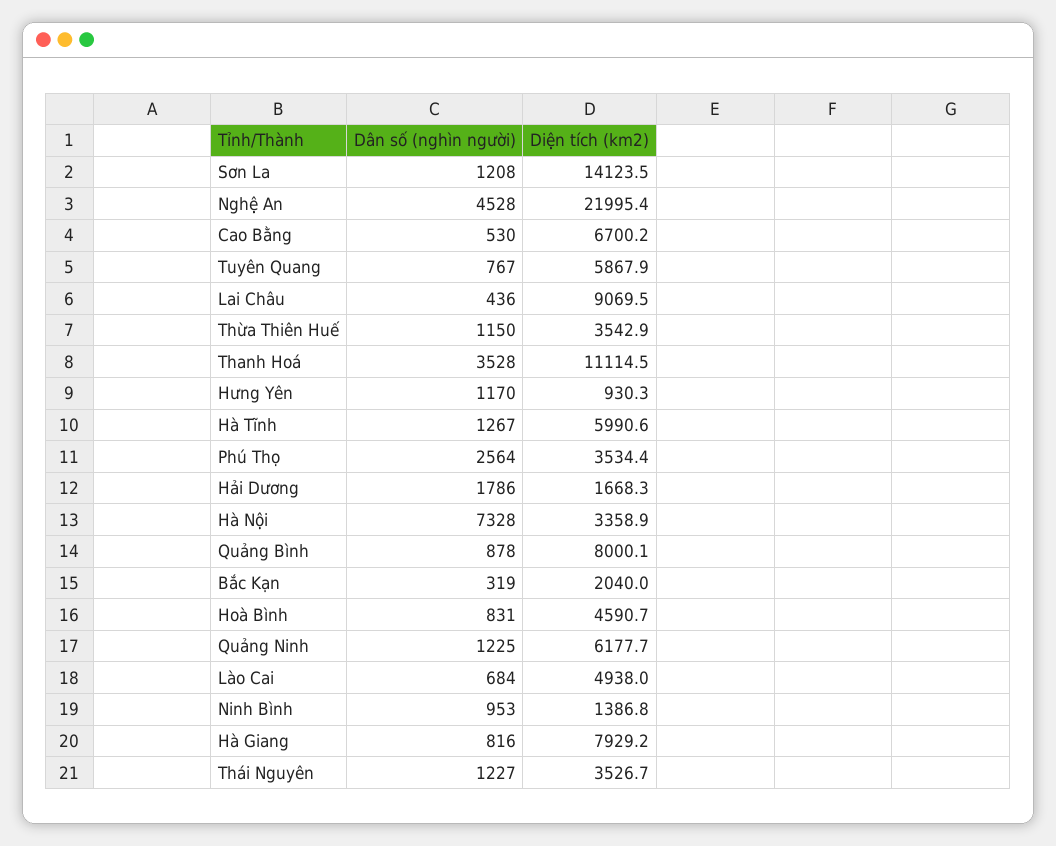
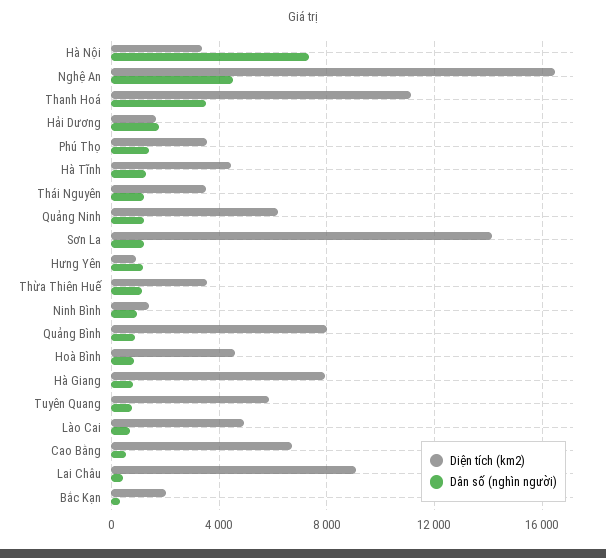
Diện tích (km2), Nghệ An: 21995.4 -> 16500
Diện tích (km2), Hà Tĩnh: 5990.6 -> 4500
Dân số (nghìn người), Phú Thọ: 2564 -> 1500

